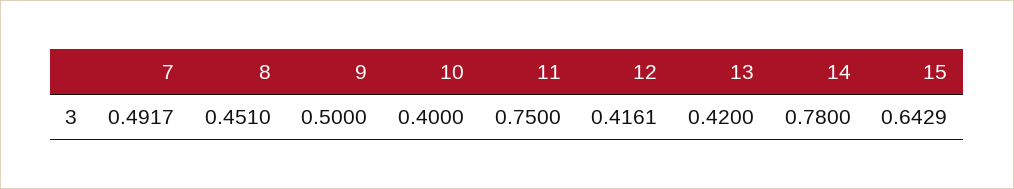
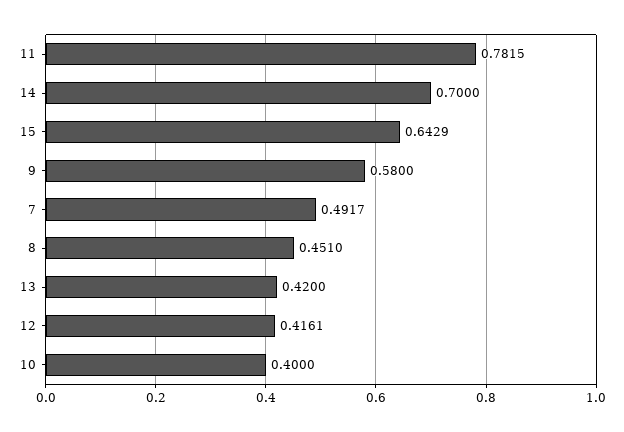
9: 0.5 -> 0.58
11: 0.75 -> 0.7815
14: 0.78 -> 0.7

